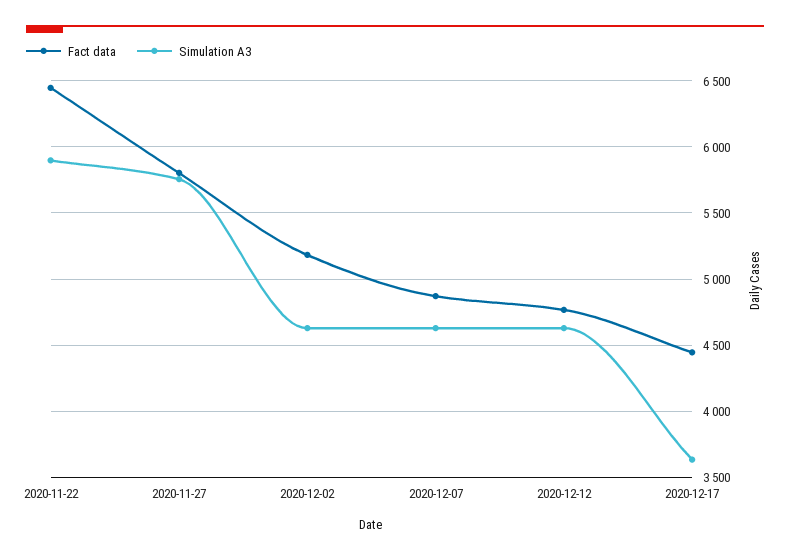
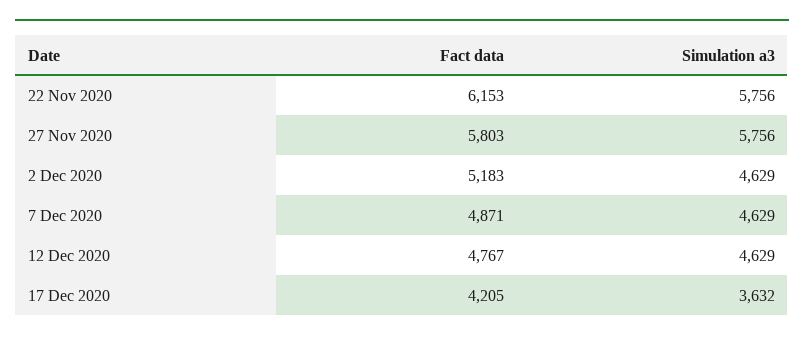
Fact data, 2020-11-22: 6450 -> 6153
Simulation A3, 2020-11-22: 5900 -> 5756
Fact data, 2020-12-17: 4450 -> 4205

